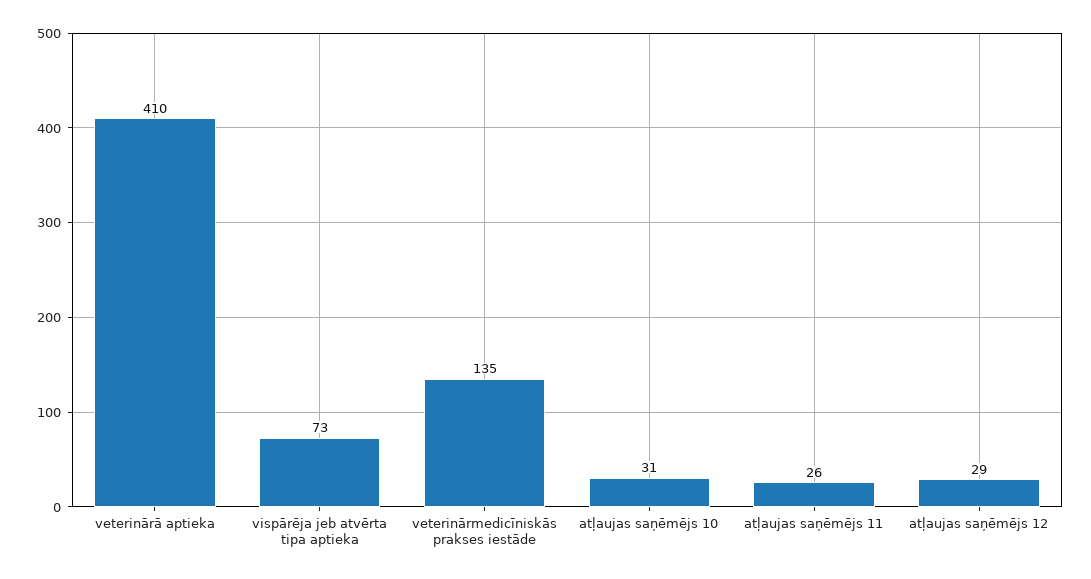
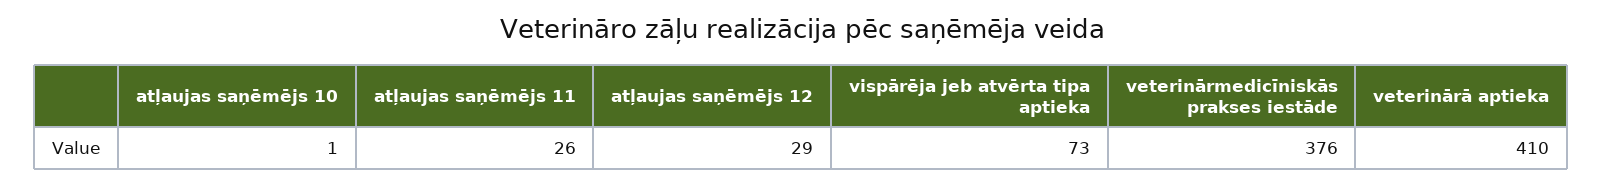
veterinārmedicīniskās prakses iestāde: 135 -> 376
atļaujas saņēmējs 10: 31 -> 1

